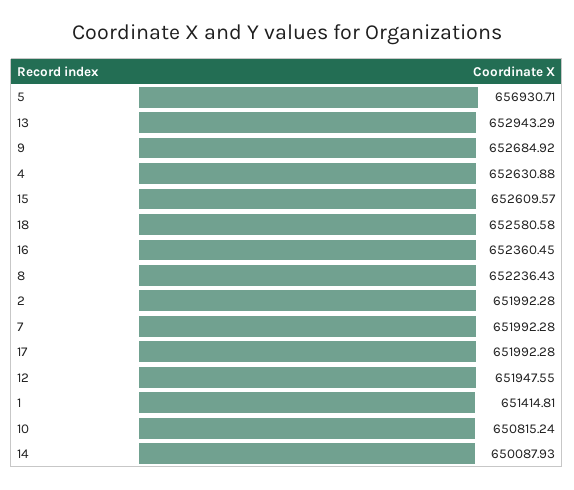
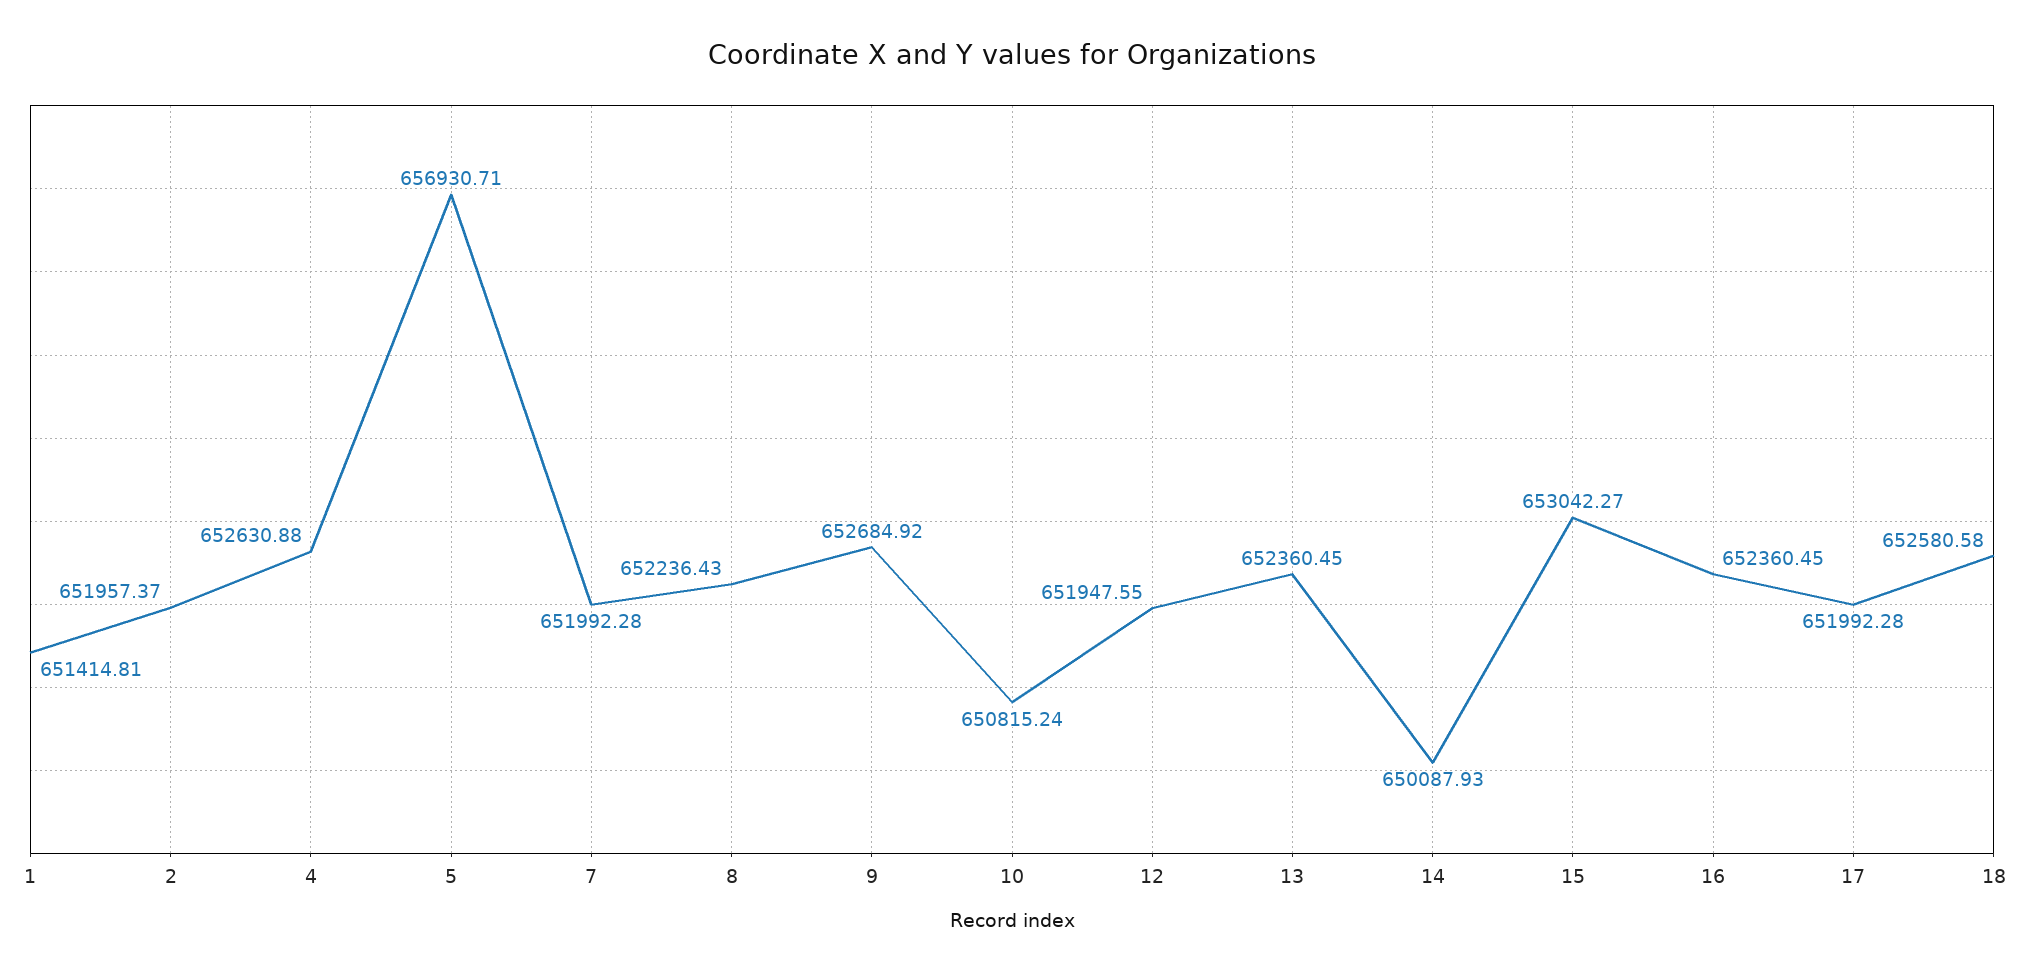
13: 652943.29 -> 652360.45
15: 652609.57 -> 653042.27
2: 651992.28 -> 651957.37

